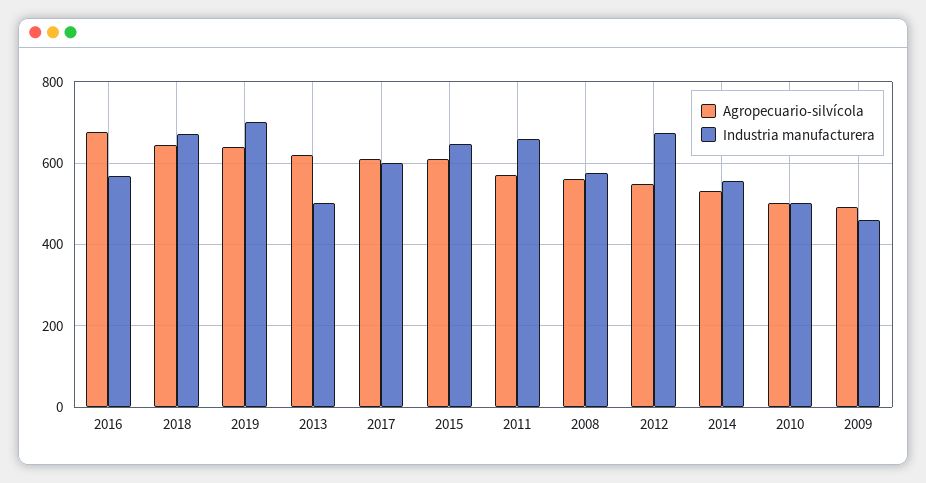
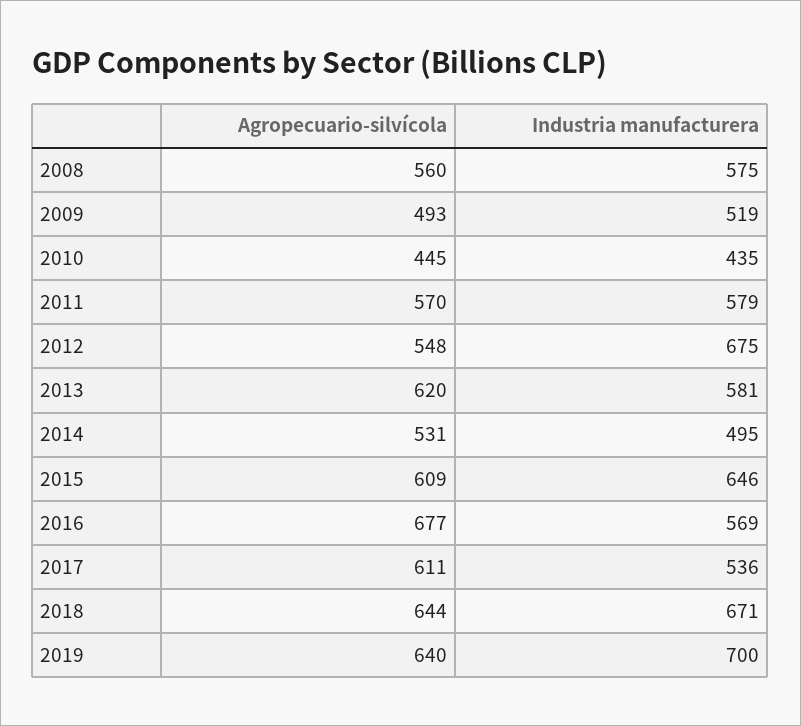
Industria manufacturera, 2013: 500 -> 581
Industria manufacturera, 2017: 600 -> 536
Industria manufacturera, 2011: 660 -> 579
Industria manufacturera, 2014: 560 -> 495
Agropecuario-silvícola, 2010: 500 -> 445
Industria manufacturera, 2010: 500 -> 435
Industria manufacturera, 2009: 460 -> 519

